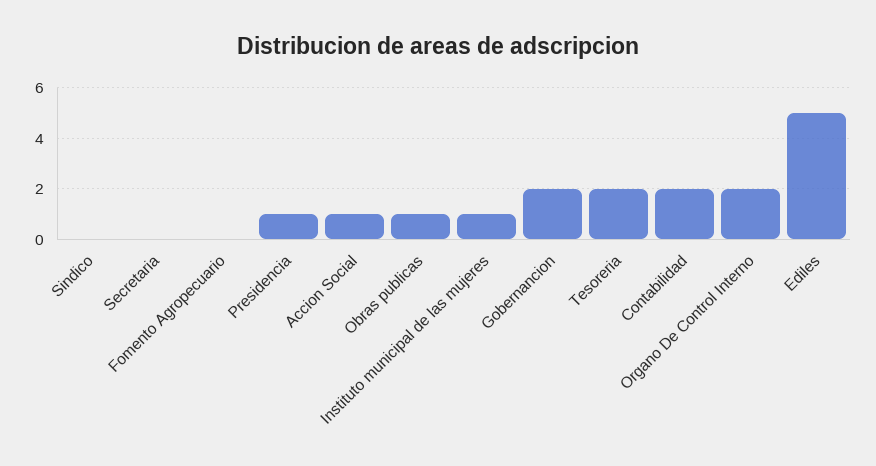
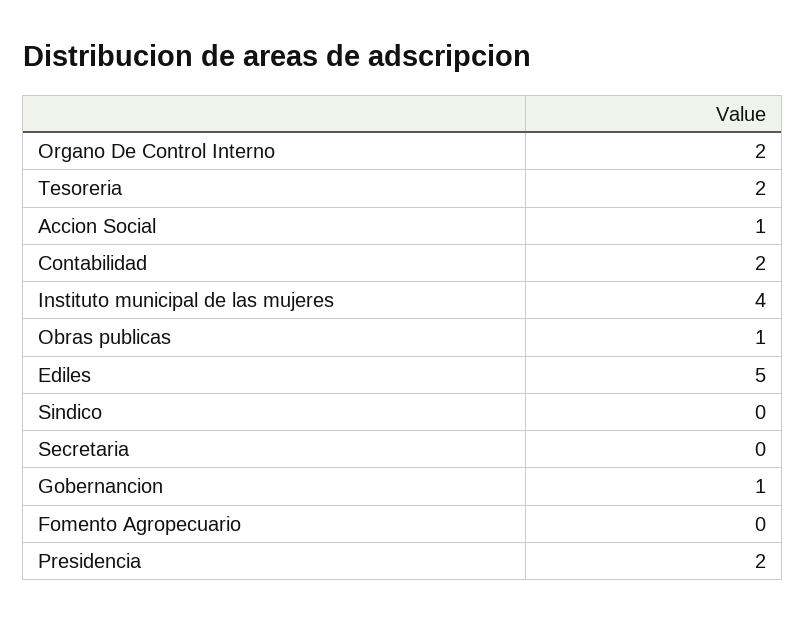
Presidencia: 1 -> 2
Instituto municipal de las mujeres: 1 -> 4
Gobernancion: 2 -> 1

